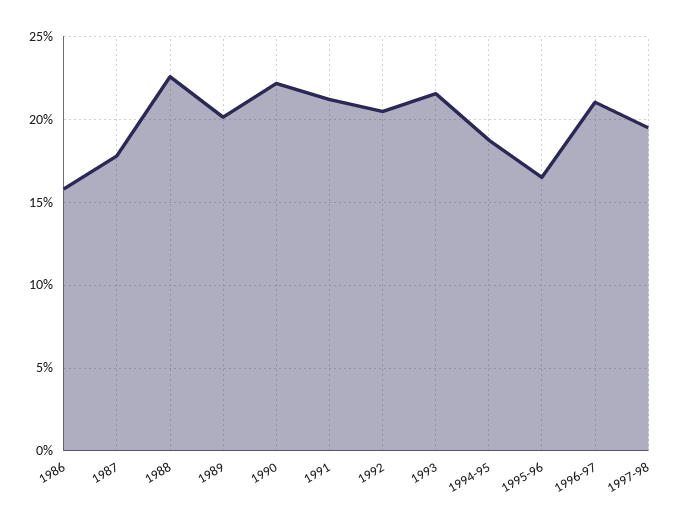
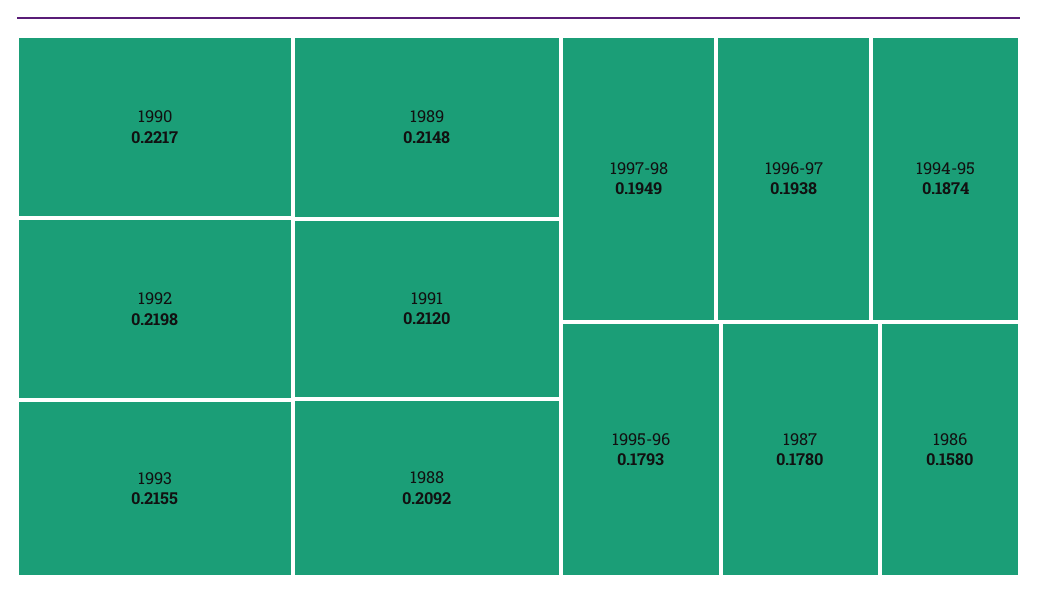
1988: 0.225 -> 0.2092
1989: 0.2 -> 0.2148
1992: 0.205 -> 0.2198
1995-96: 0.165 -> 0.1793
1996-97: 0.21 -> 0.1938

